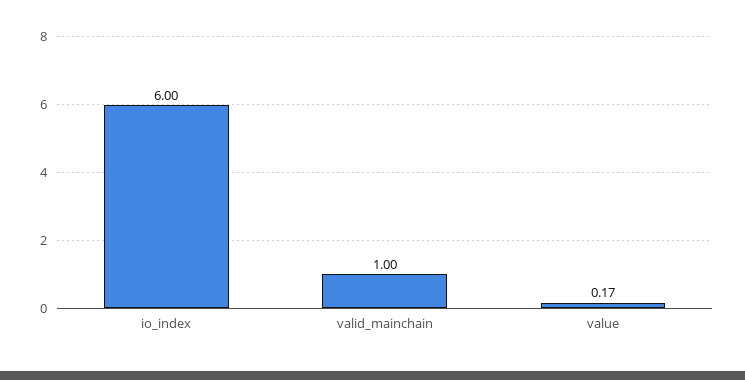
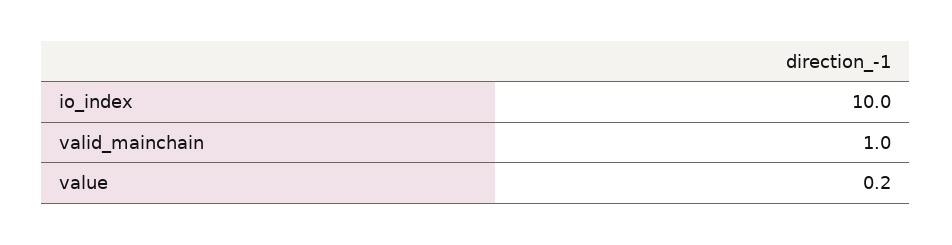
io_index: 6 -> 10

